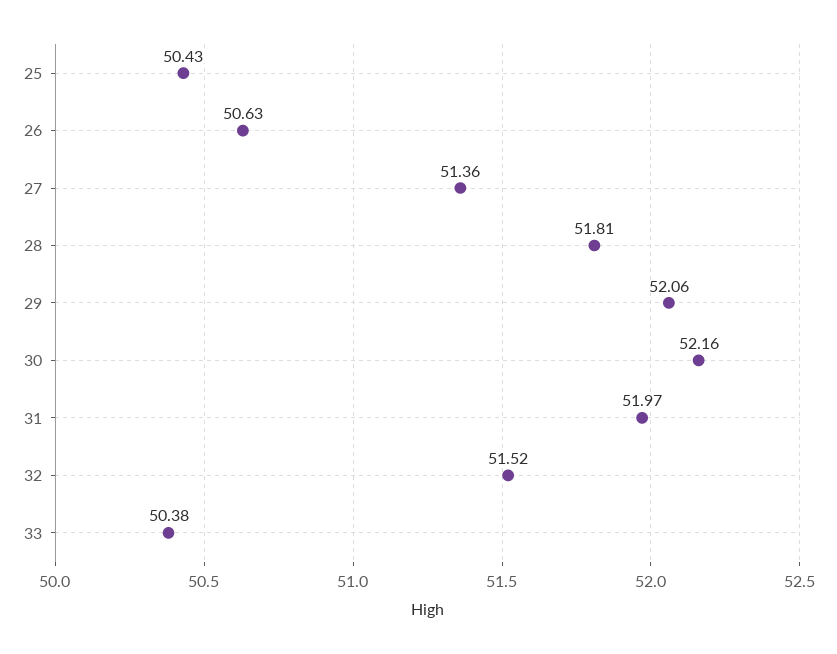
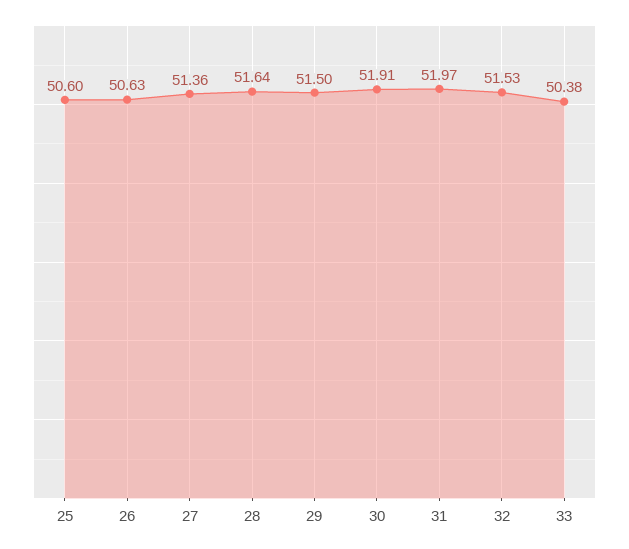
25: 50.43 -> 50.6
28: 51.81 -> 51.64
29: 52.06 -> 51.5
30: 52.16 -> 51.91
32: 51.52 -> 51.53

